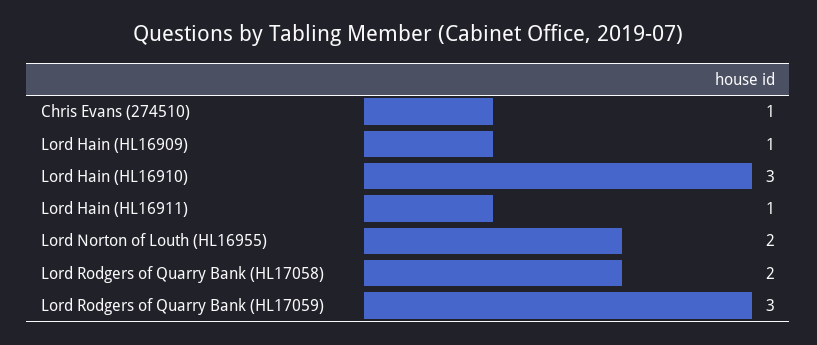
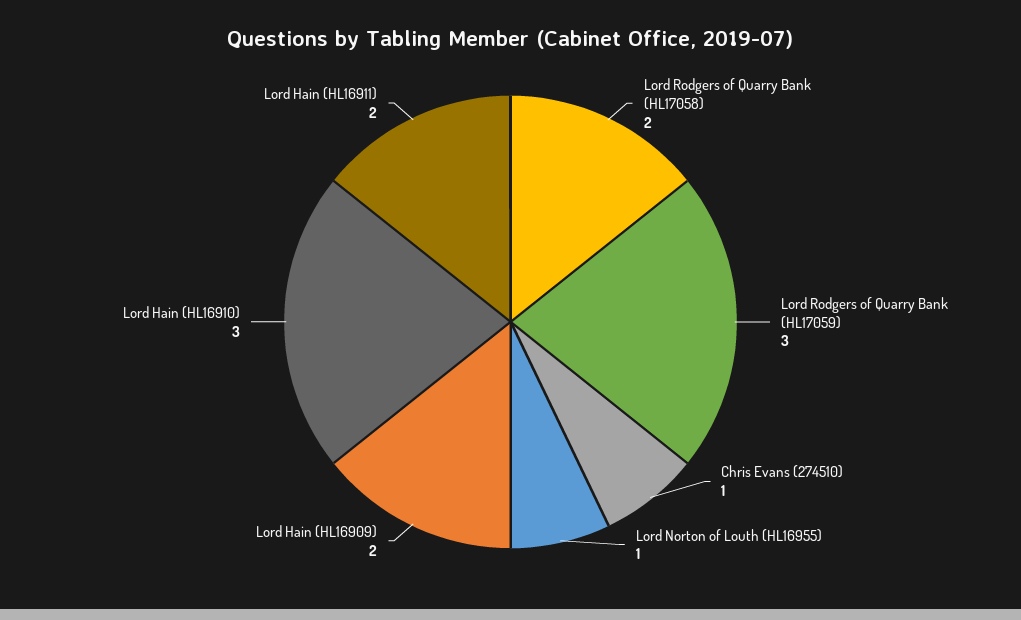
Lord Hain (HL16909): 1 -> 2
Lord Hain (HL16911): 1 -> 2
Lord Norton of Louth (HL16955): 2 -> 1

